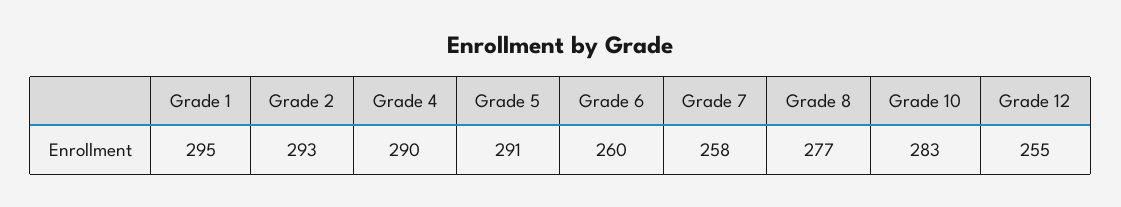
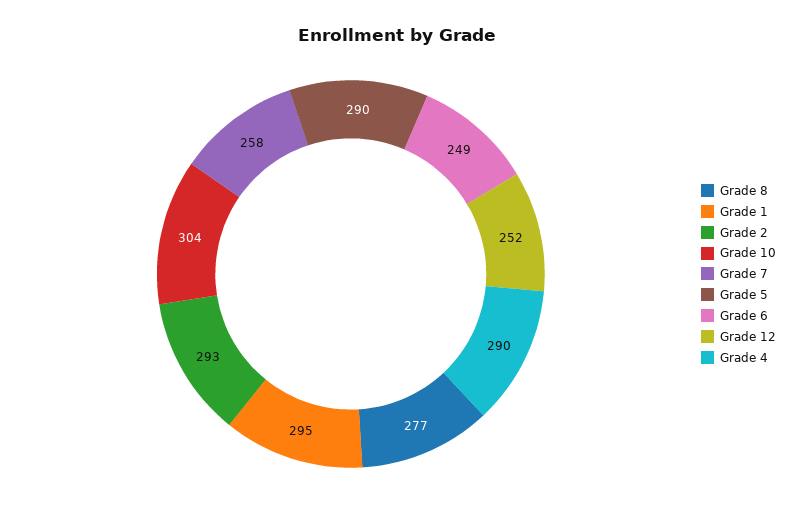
Grade 5: 291 -> 290
Grade 6: 260 -> 249
Grade 10: 283 -> 304
Grade 12: 255 -> 252

